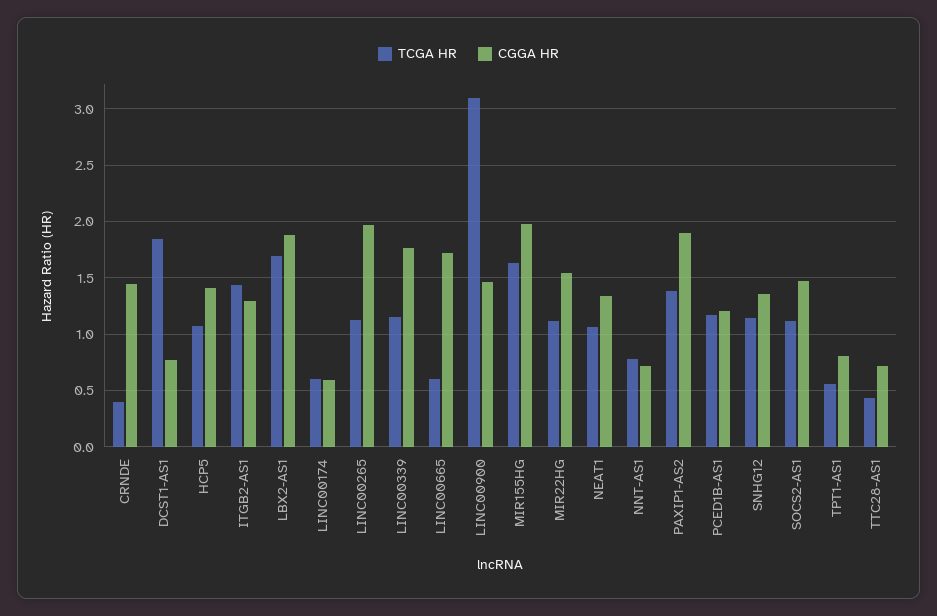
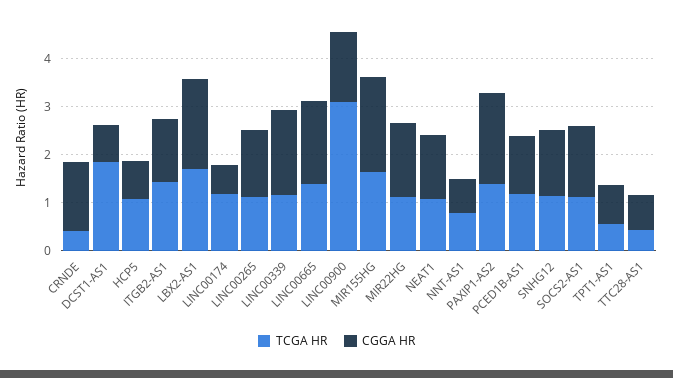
CGGA HR, HCP5: 1.4 -> 0.8
TCGA HR, LINC00174: 0.6 -> 1.2
CGGA HR, LINC00265: 2 -> 1.4
TCGA HR, LINC00665: 0.6 -> 1.4

